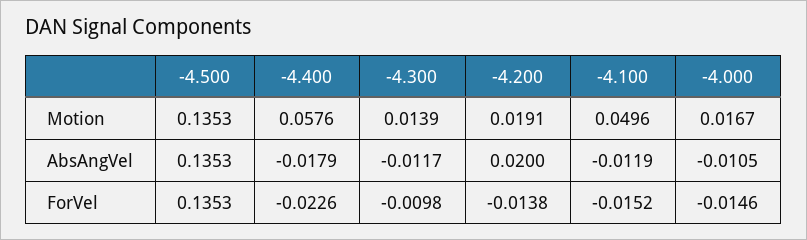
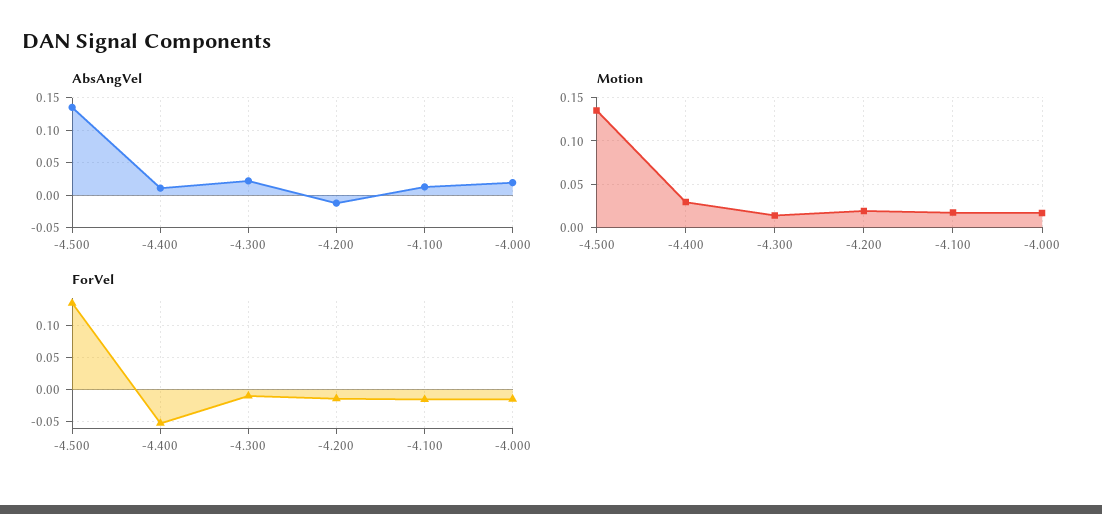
Motion, -4.400: 0.0576 -> 0.03
Motion, -4.100: 0.0496 -> 0.02
AbsAngVel, -4.400: -0.0179 -> 0.01
AbsAngVel, -4.300: -0.0117 -> 0.02
AbsAngVel, -4.200: 0.02 -> -0.01
AbsAngVel, -4.100: -0.0119 -> 0.01
AbsAngVel, -4.000: -0.0105 -> 0.02
ForVel, -4.400: -0.0226 -> -0.05

